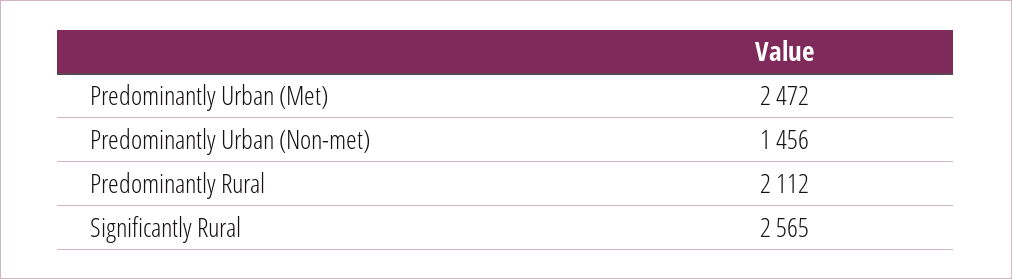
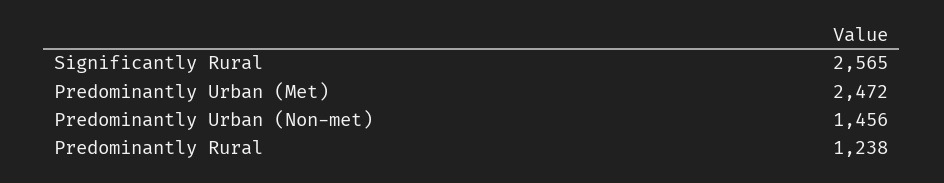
Predominantly Rural: 2112 -> 1238

